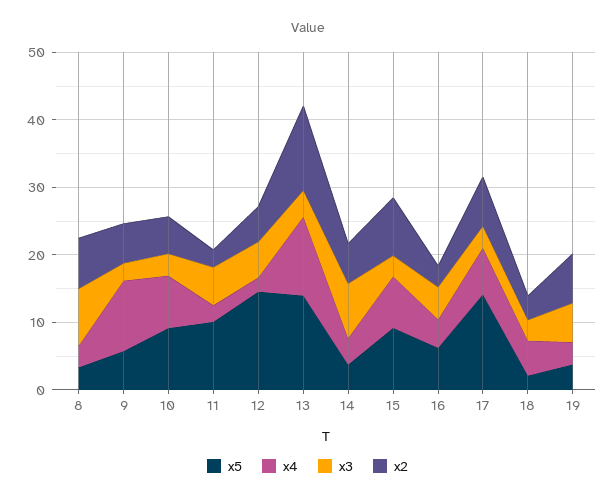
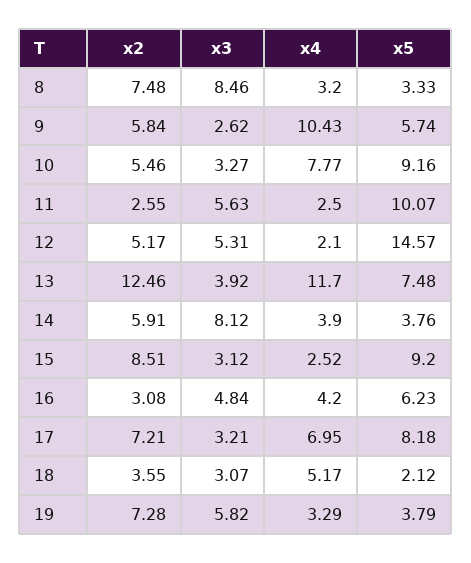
x5, 13: 14 -> 7.48
x4, 15: 8 -> 2.52
x5, 17: 14 -> 8.18

